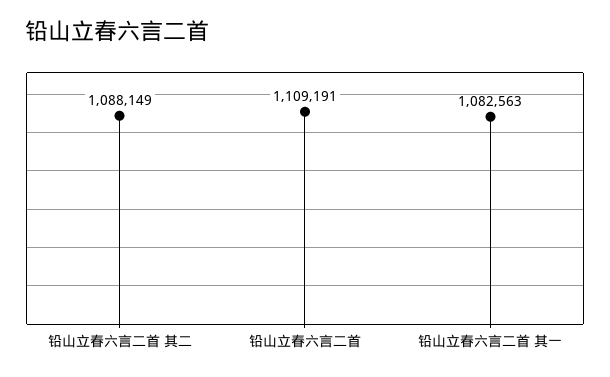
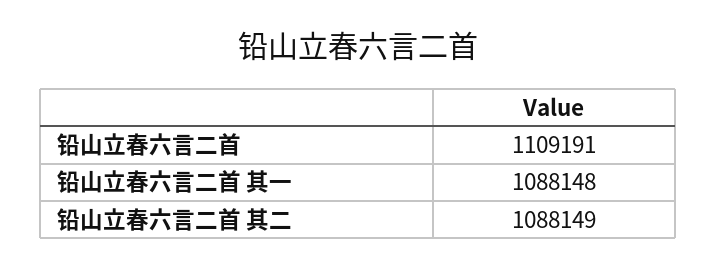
铅山立春六言二首 其一: 1082563 -> 1088148

